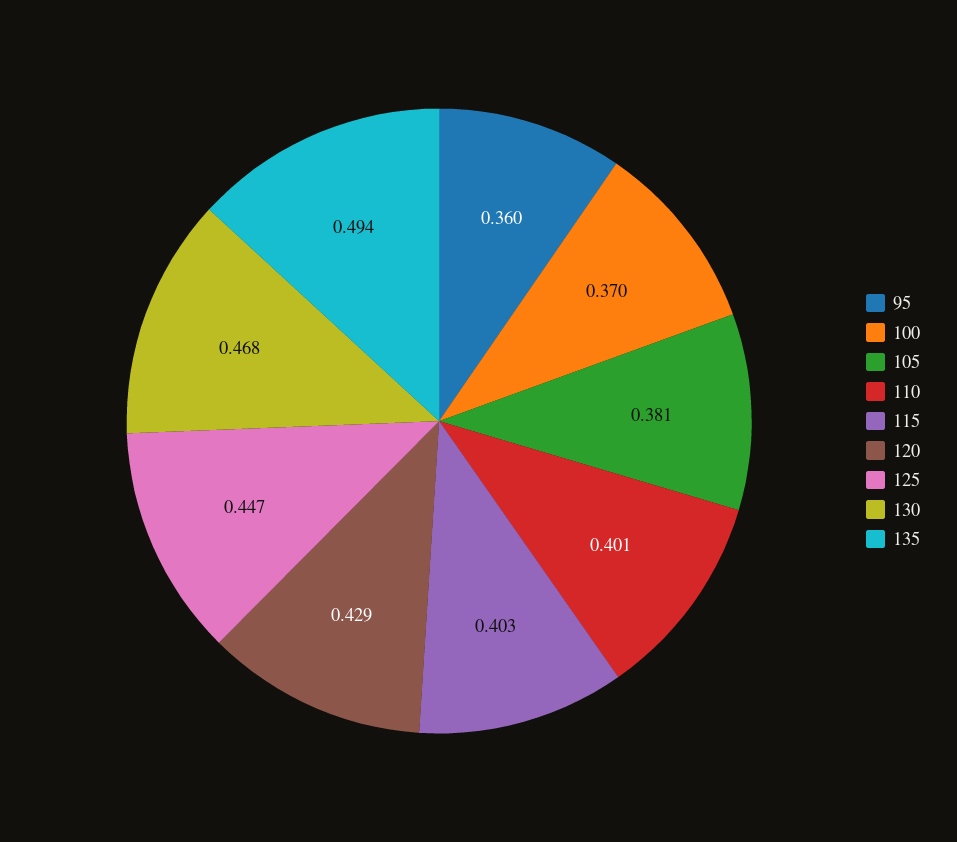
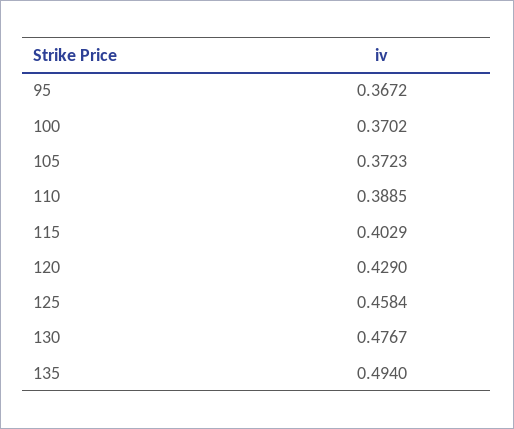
95: 0.36 -> 0.3672
105: 0.381 -> 0.3723
110: 0.401 -> 0.3885
125: 0.447 -> 0.4584
130: 0.468 -> 0.4767

